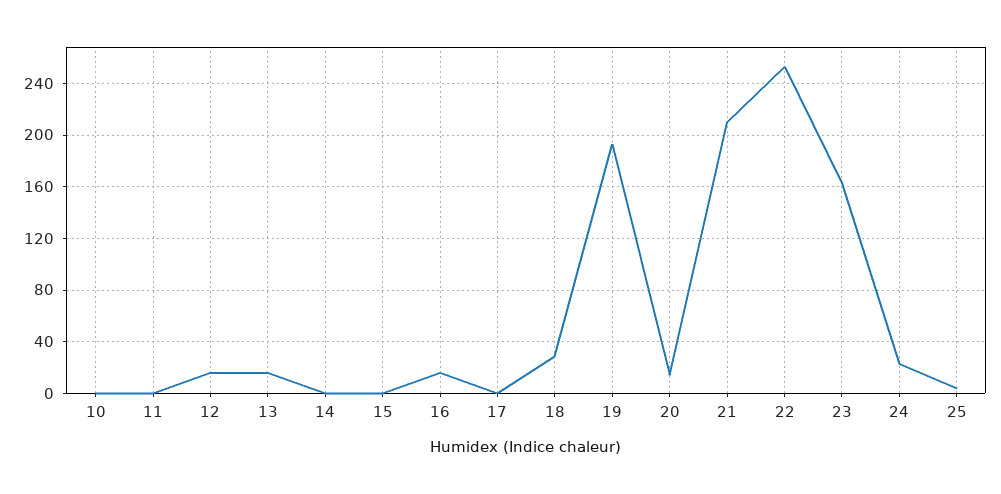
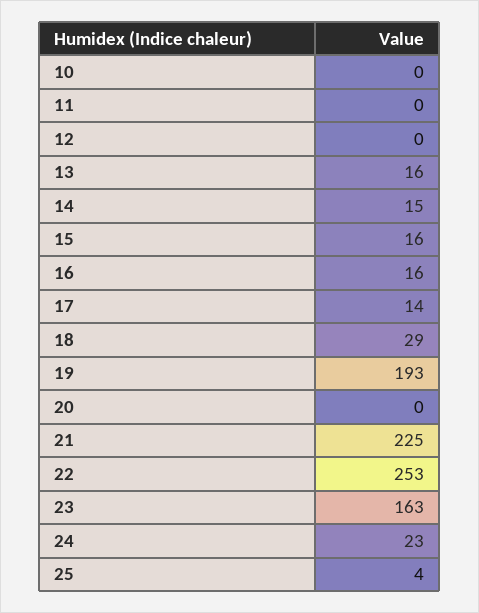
12: 15 -> 0
14: 0 -> 15
15: 0 -> 16
17: 0 -> 14
20: 15 -> 0
21: 210 -> 225

